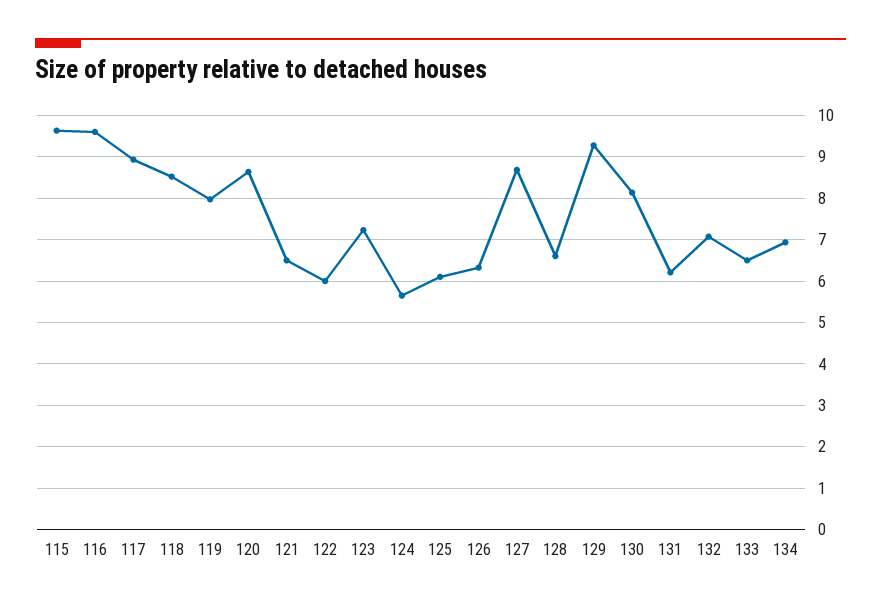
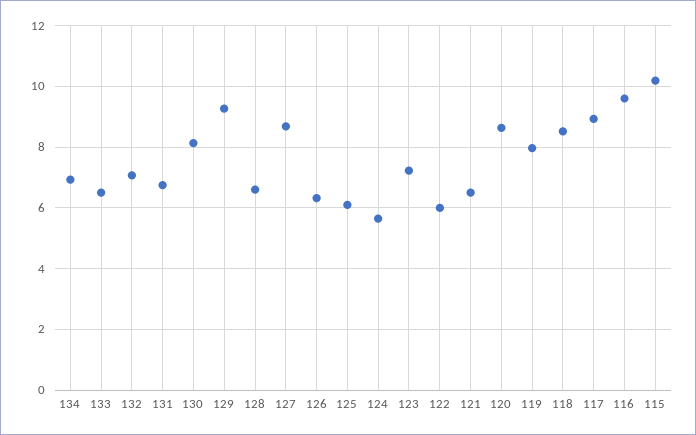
115: 9.6 -> 10.2
131: 6.2 -> 6.8

